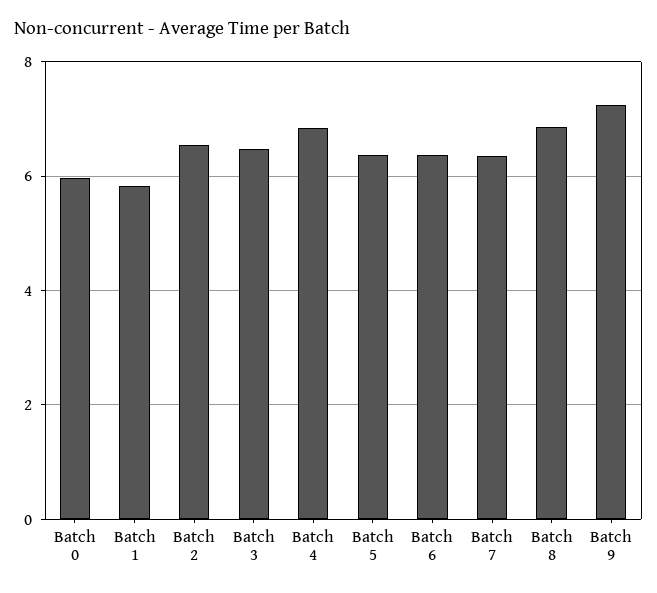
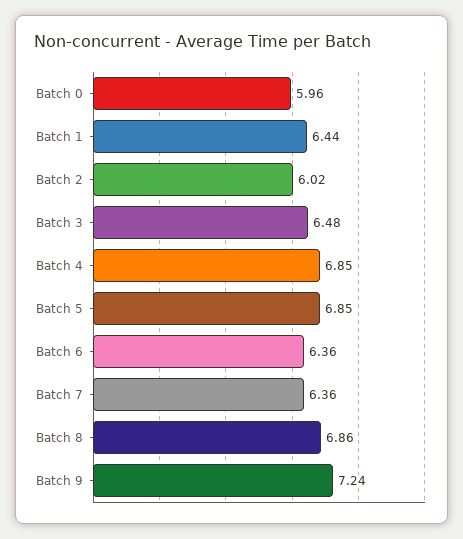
Batch 1: 5.8 -> 6.44
Batch 2: 6.6 -> 6.02
Batch 5: 6.4 -> 6.85

